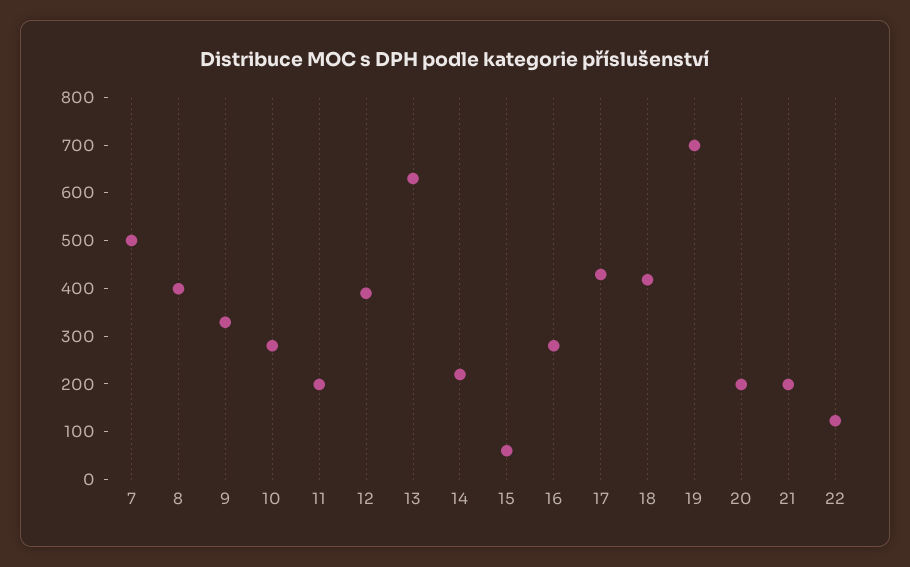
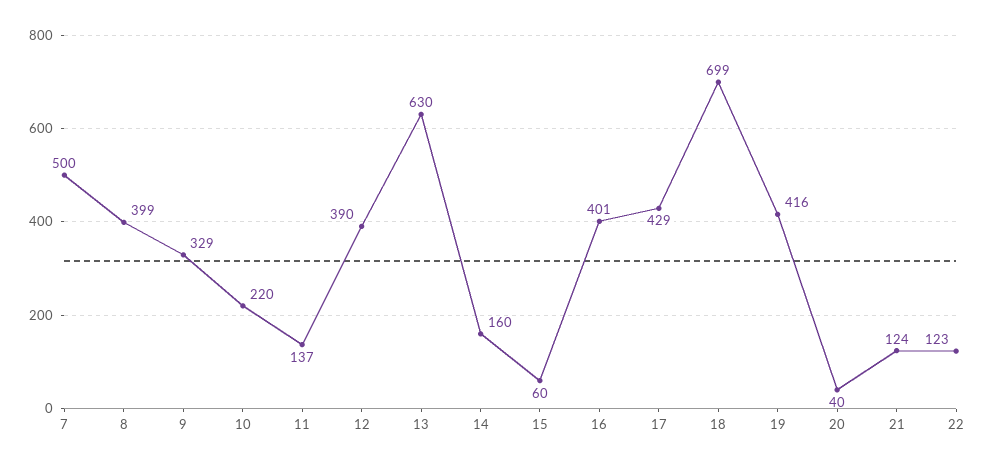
10: 280 -> 220
11: 200 -> 137
14: 220 -> 160
16: 280 -> 401
18: 420 -> 699
19: 700 -> 416
20: 200 -> 40
21: 200 -> 124

